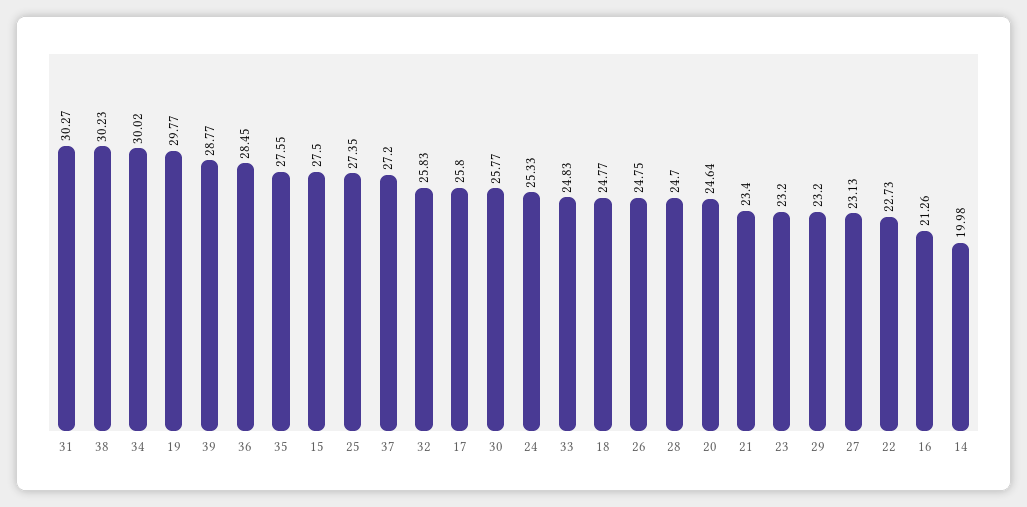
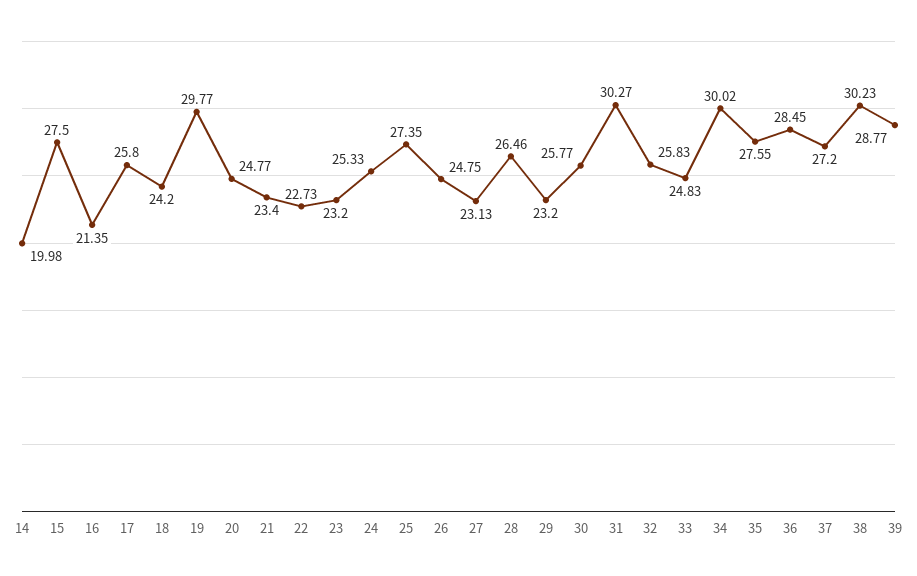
18: 24.77 -> 24.2
28: 24.7 -> 26.46
20: 24.64 -> 24.77
16: 21.26 -> 21.35

